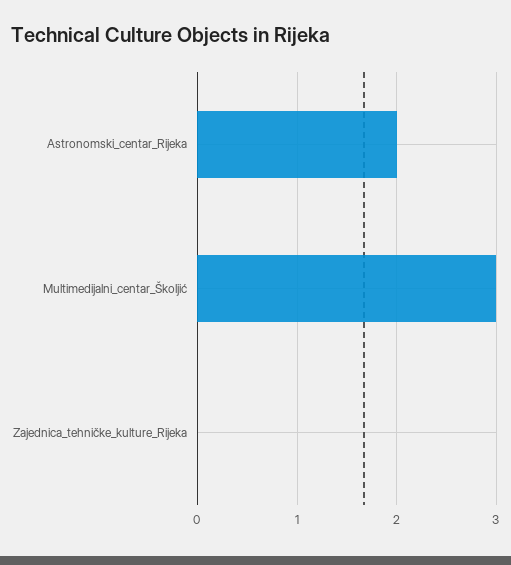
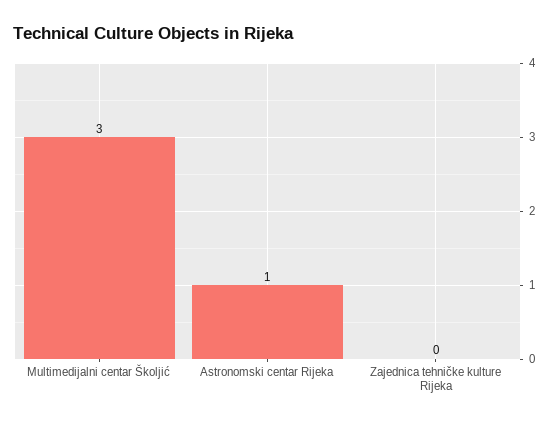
Astronomski_centar_Rijeka: 2 -> 1

